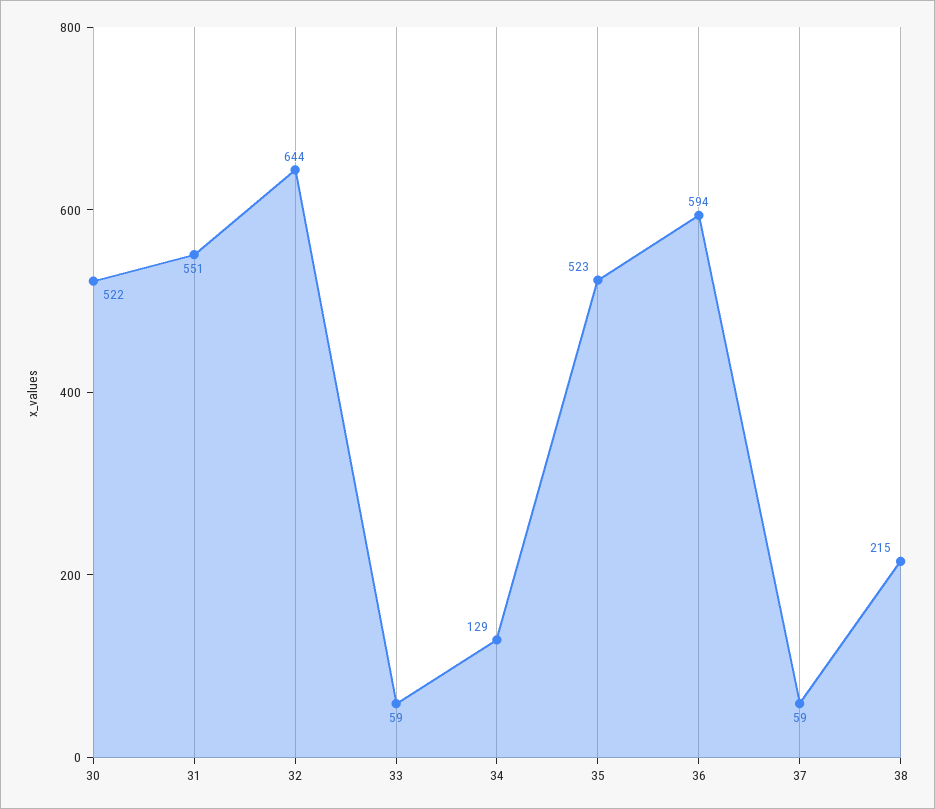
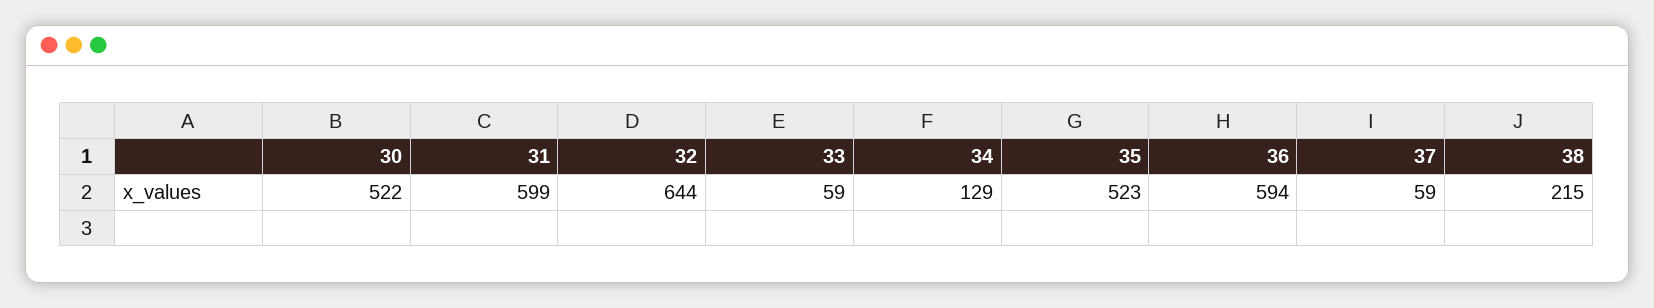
31: 551 -> 599

